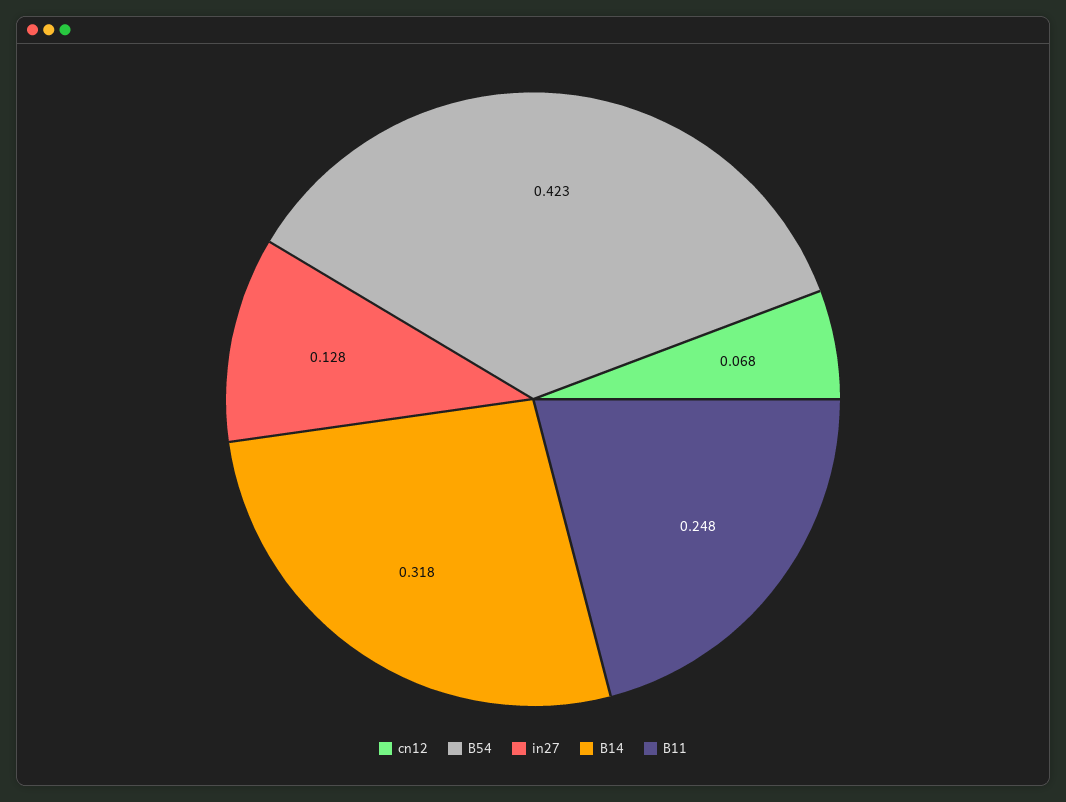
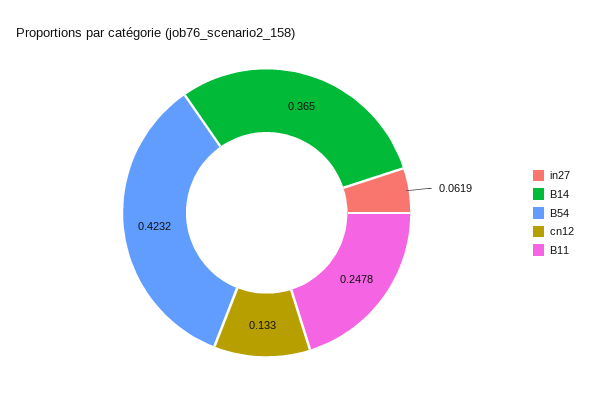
cn12: 0.068 -> 0.133
in27: 0.128 -> 0.0619
B14: 0.318 -> 0.365

